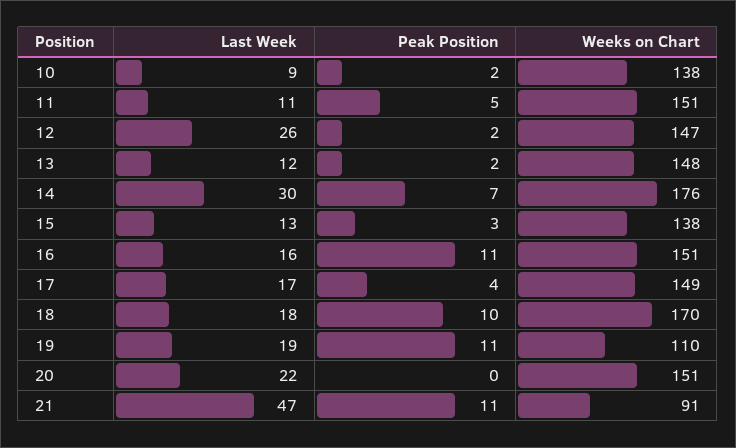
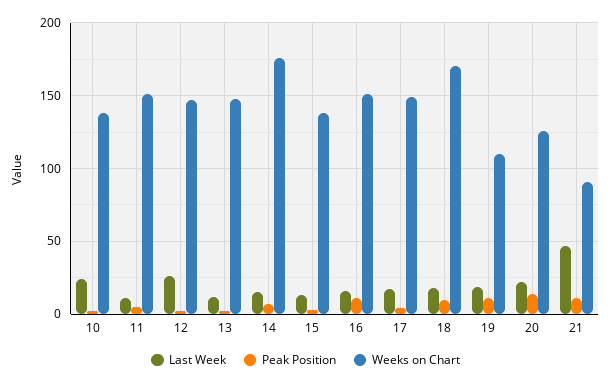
Last Week, 10: 9 -> 25
Last Week, 14: 30 -> 15
Peak Position, 20: 0 -> 15
Weeks on Chart, 20: 151 -> 125

